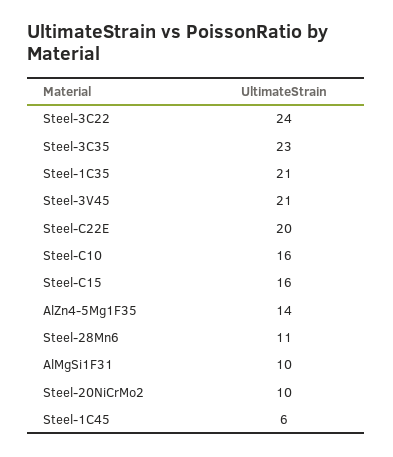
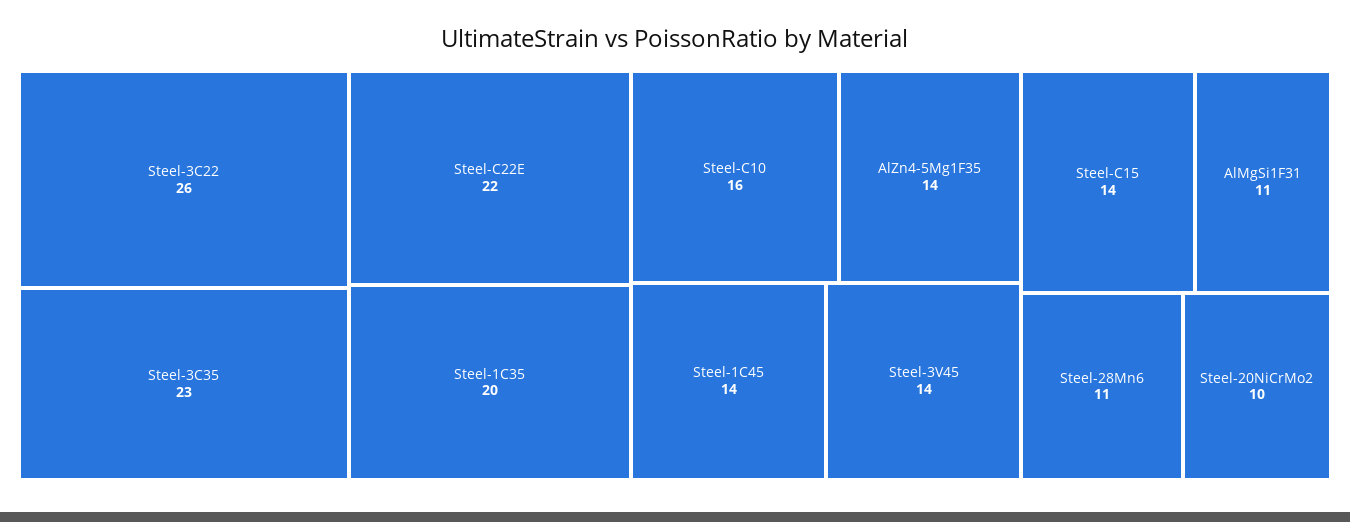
Steel-3C22: 24 -> 26
Steel-1C35: 21 -> 20
Steel-3V45: 21 -> 14
Steel-C22E: 20 -> 22
Steel-C15: 16 -> 14
AlMgSi1F31: 10 -> 11
Steel-1C45: 6 -> 14

